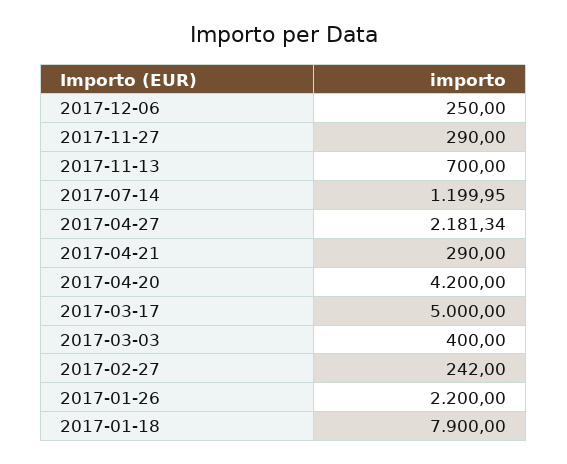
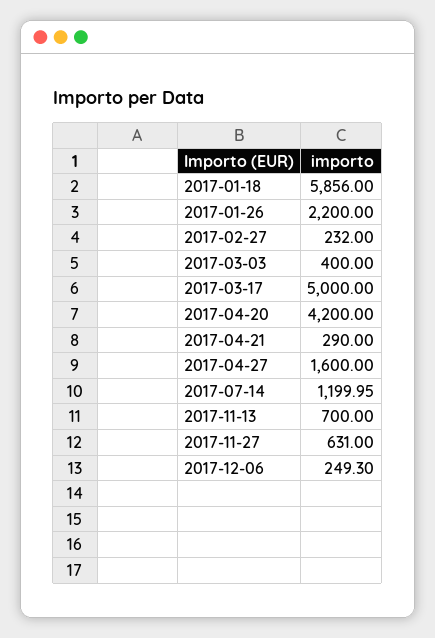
2017-12-06: 250 -> 249.3
2017-11-27: 290 -> 631
2017-04-27: 2181.34 -> 1600
2017-02-27: 242 -> 232
2017-01-18: 7900 -> 5856

